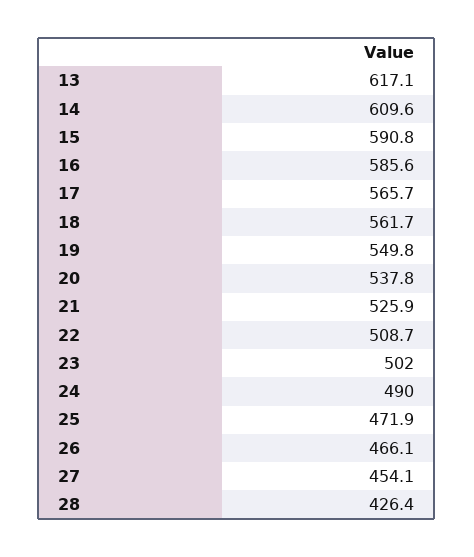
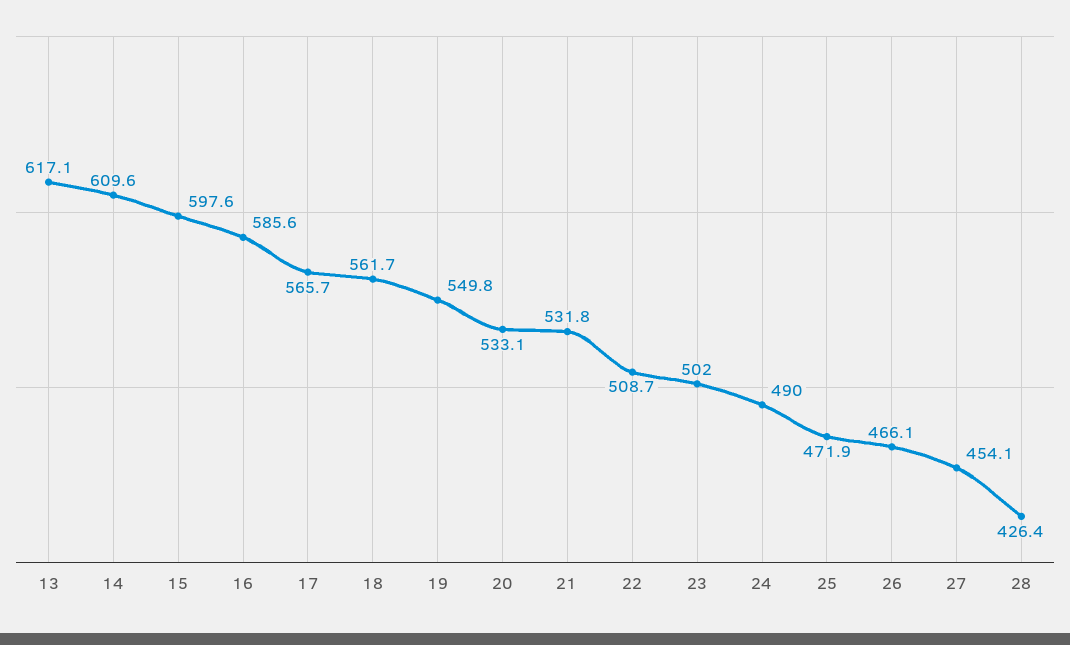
15: 590.8 -> 597.6
20: 537.8 -> 533.1
21: 525.9 -> 531.8

